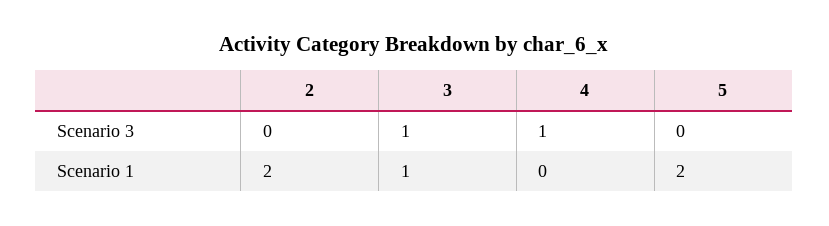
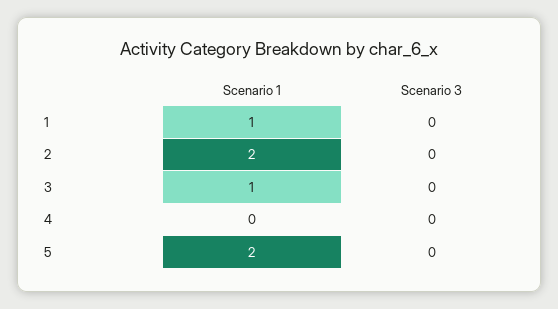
3, Scenario 3: 1 -> 0
4, Scenario 3: 1 -> 0
1, Scenario 1: none -> 1
1, Scenario 3: none -> 0

